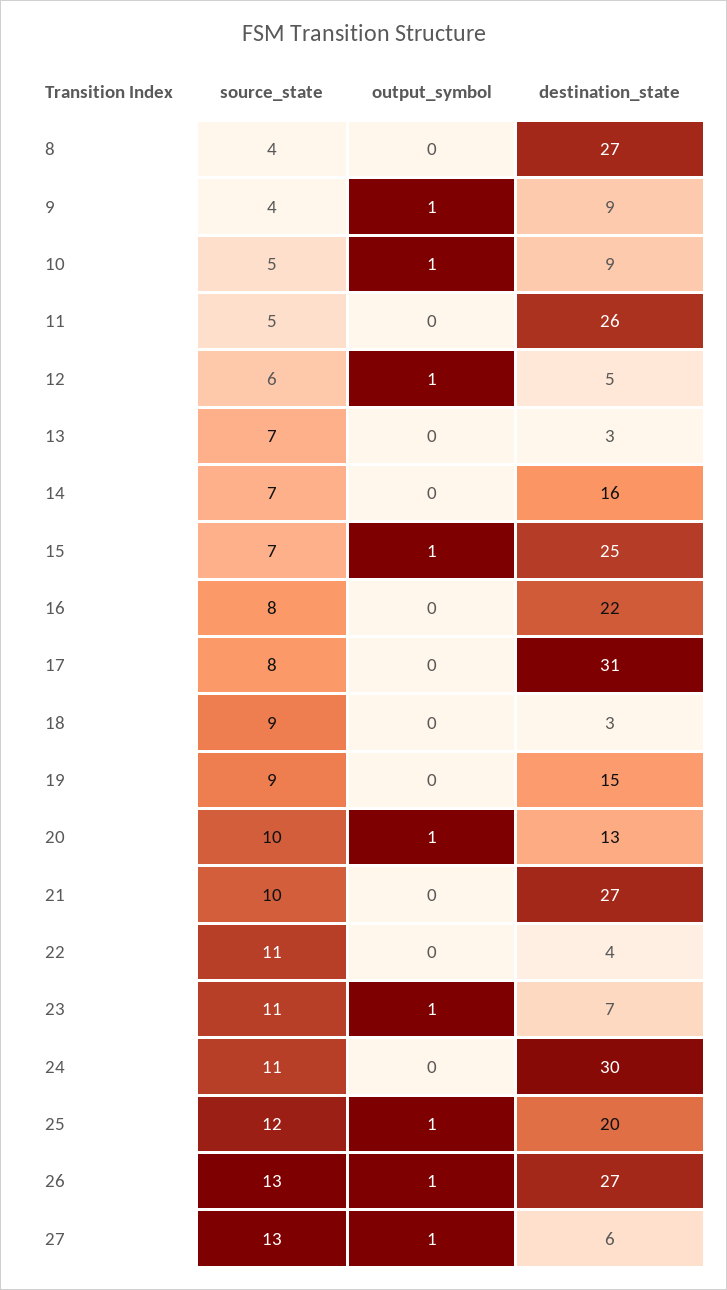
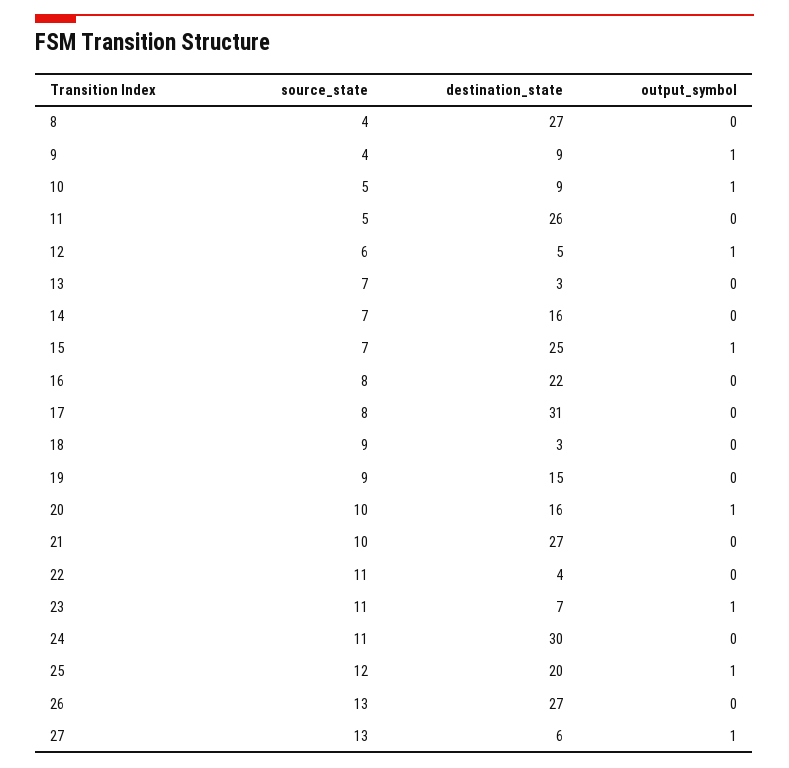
destination_state, 20: 13 -> 16
output_symbol, 26: 1 -> 0

